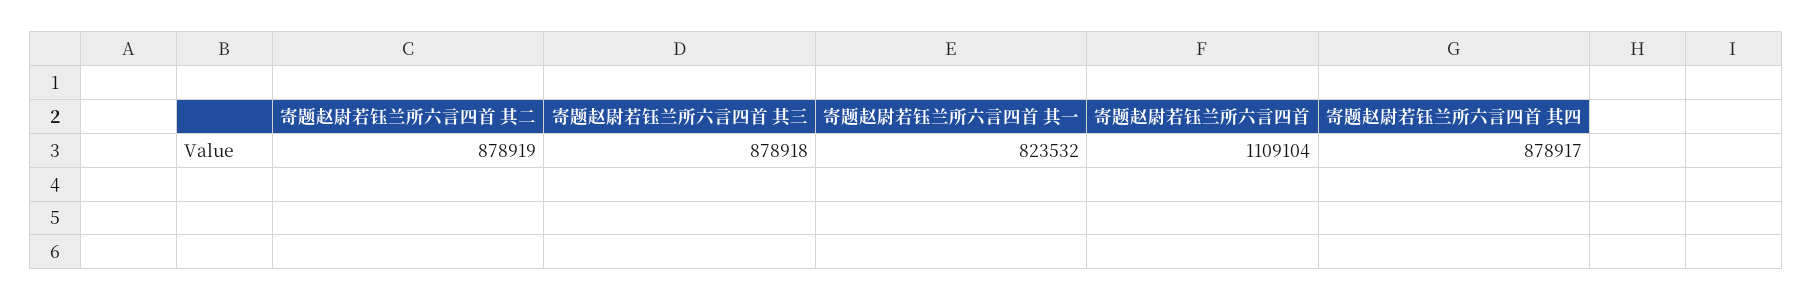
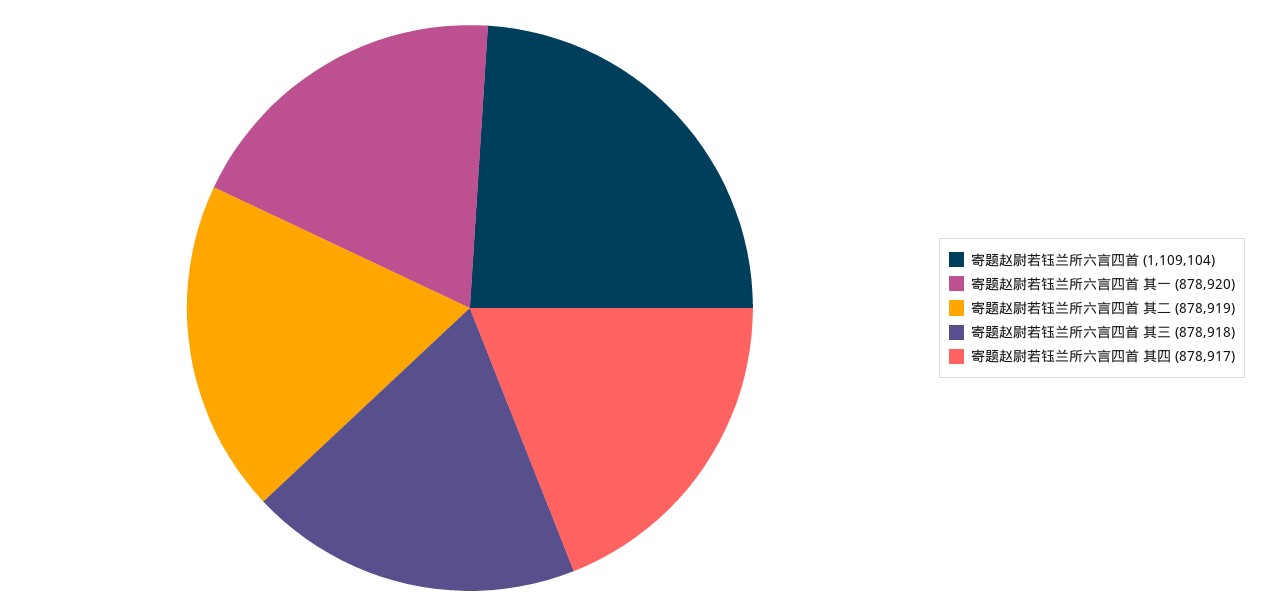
寄题赵尉若钰兰所六言四首 其一: 823532 -> 878920

